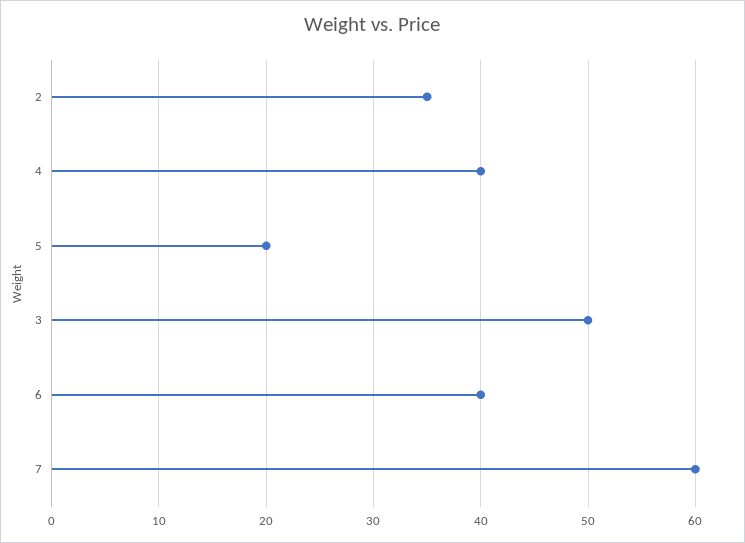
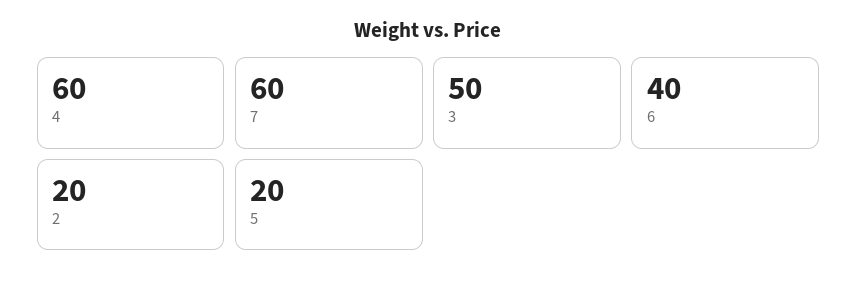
2: 35 -> 20
4: 40 -> 60

